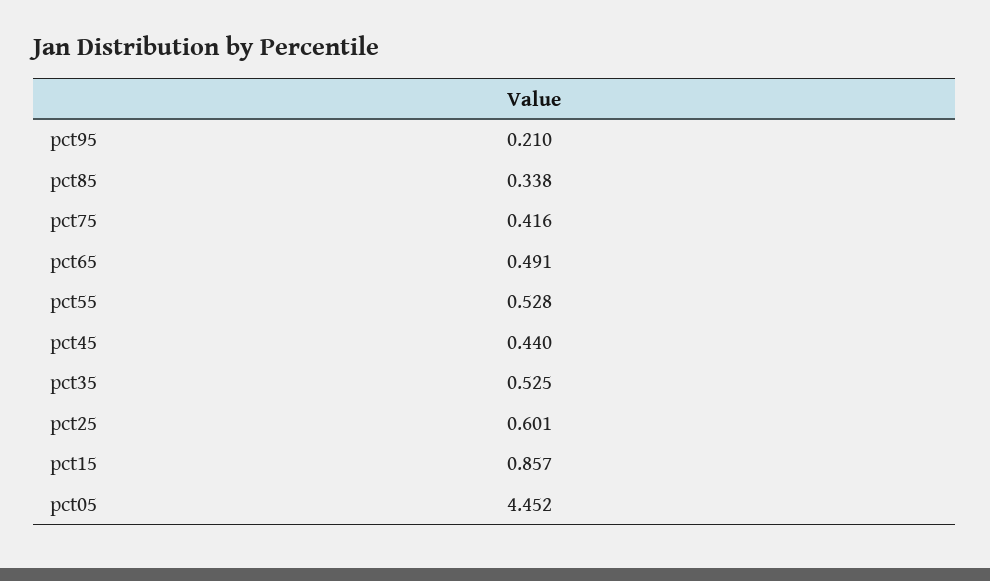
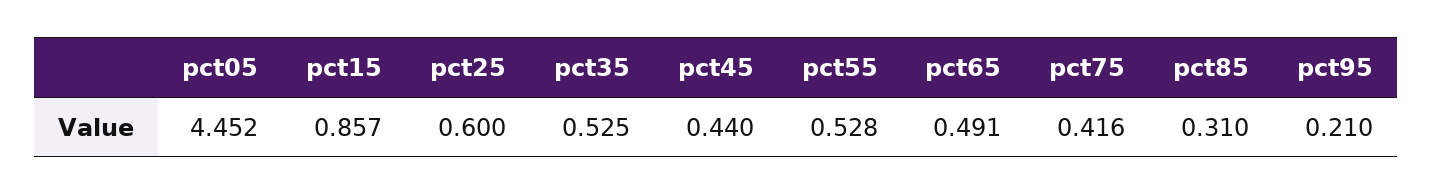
pct85: 0.338 -> 0.31
pct25: 0.601 -> 0.6

